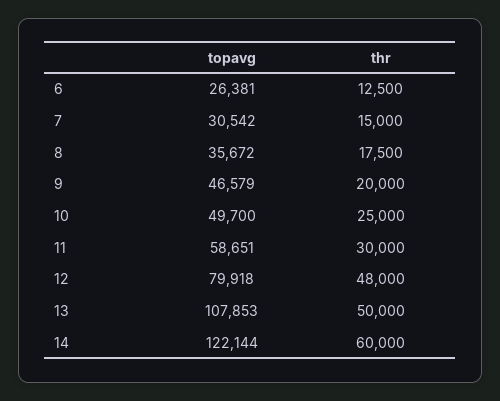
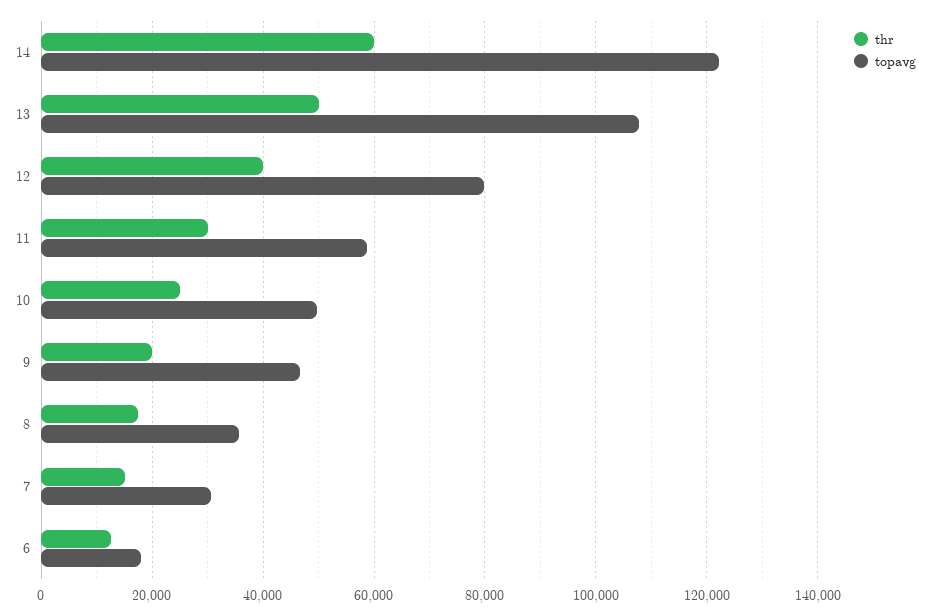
topavg, 6: 26381 -> 18000
thr, 12: 48000 -> 40000

